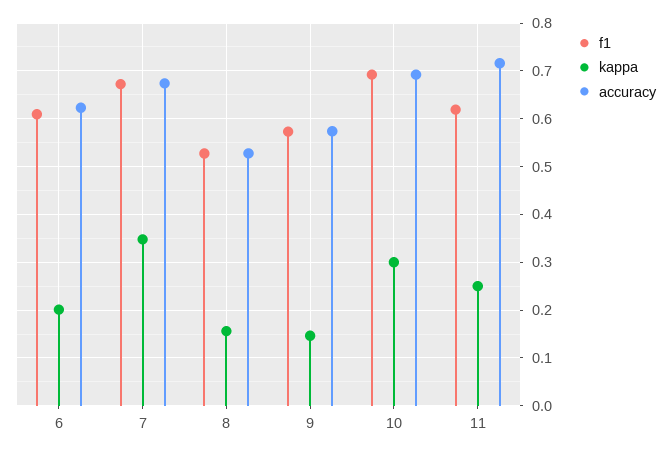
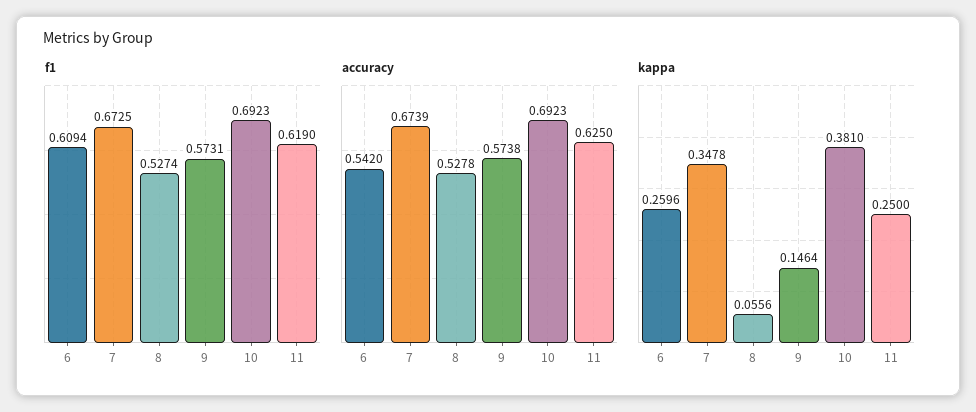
kappa, 6: 0.2 -> 0.2596
accuracy, 6: 0.62 -> 0.542
kappa, 8: 0.16 -> 0.0556
kappa, 10: 0.3 -> 0.381
accuracy, 11: 0.72 -> 0.625

